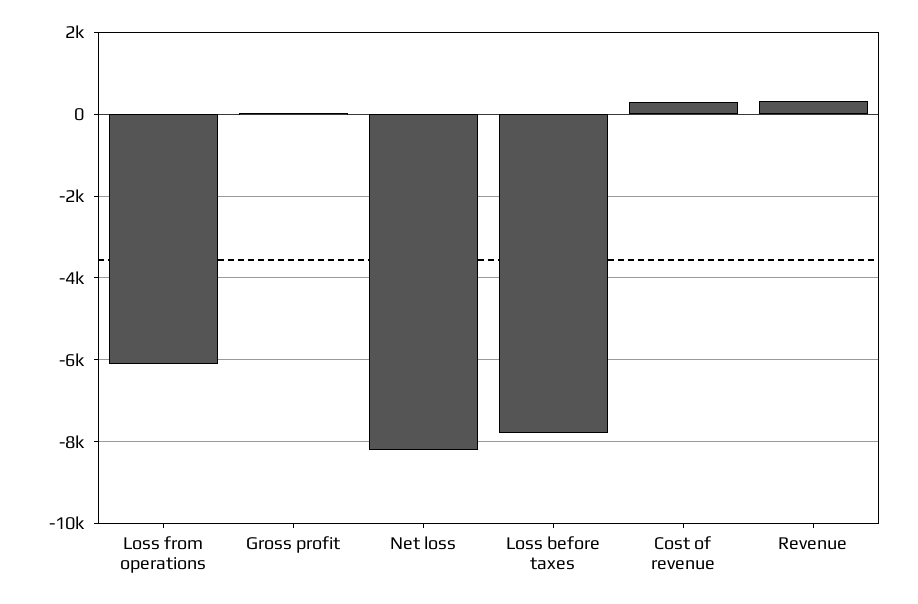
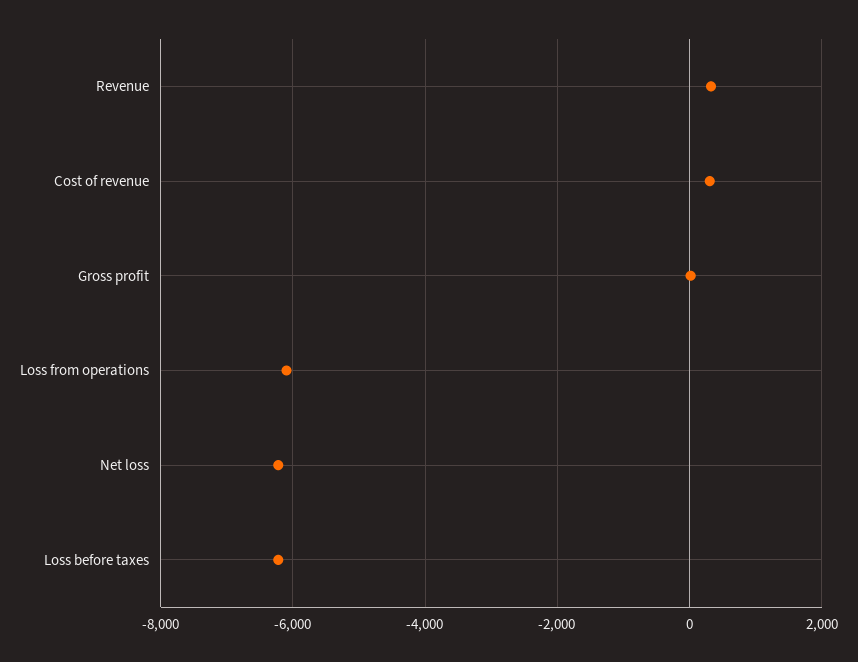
Net loss: -8200 -> -6200
Loss before taxes: -7800 -> -6200

